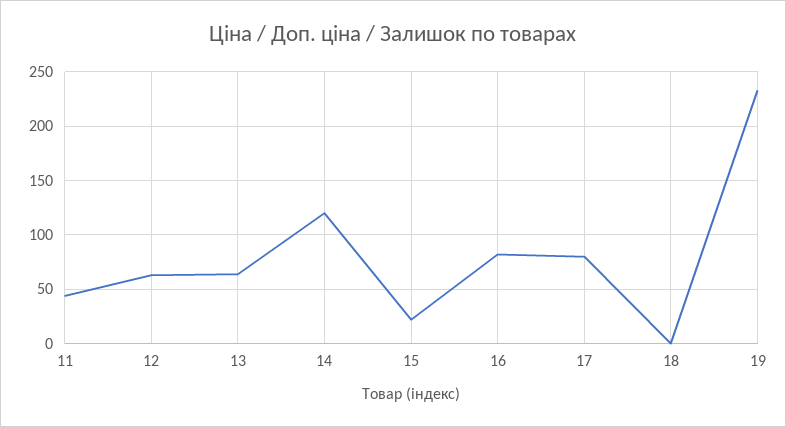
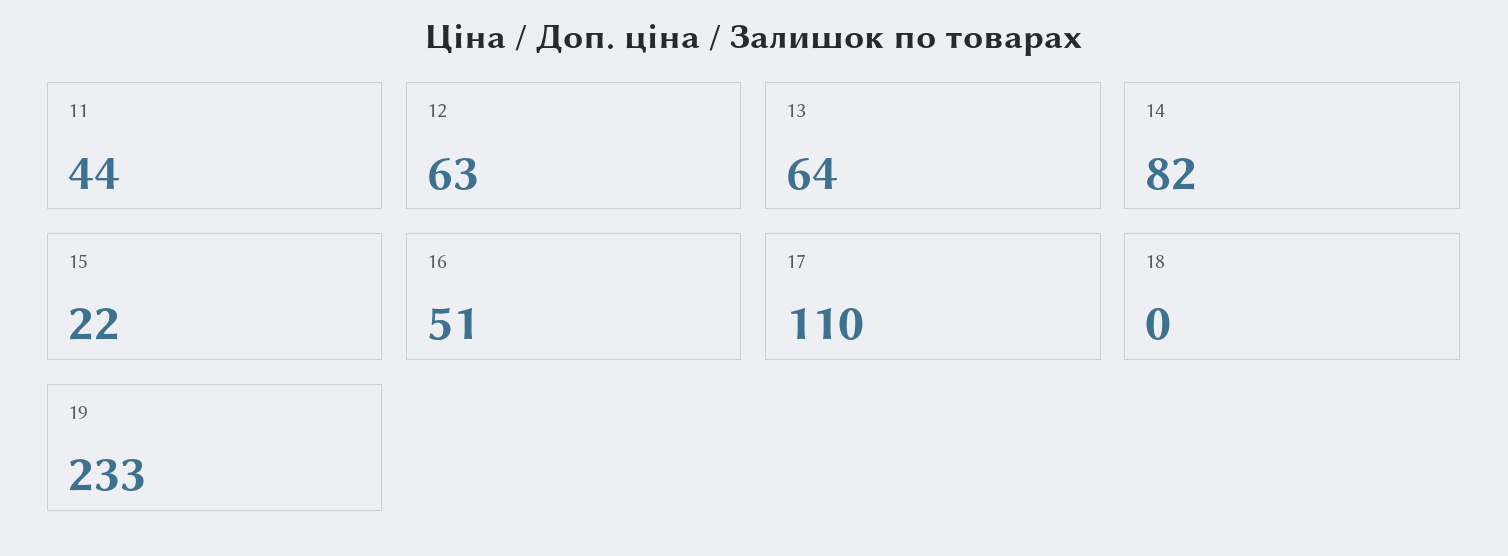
14: 120 -> 82
16: 80 -> 51
17: 80 -> 110

